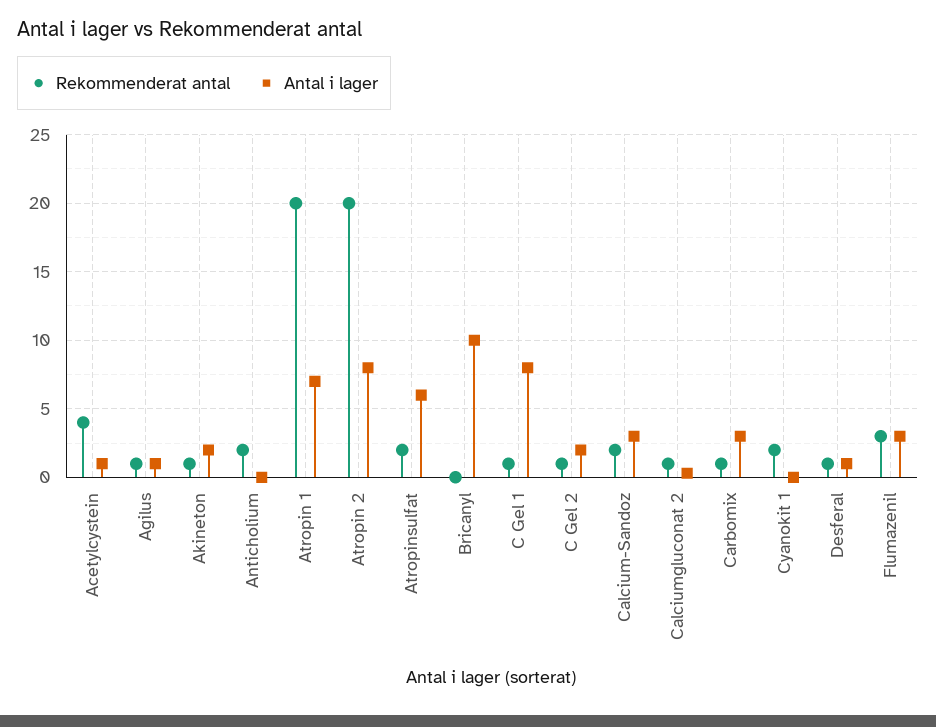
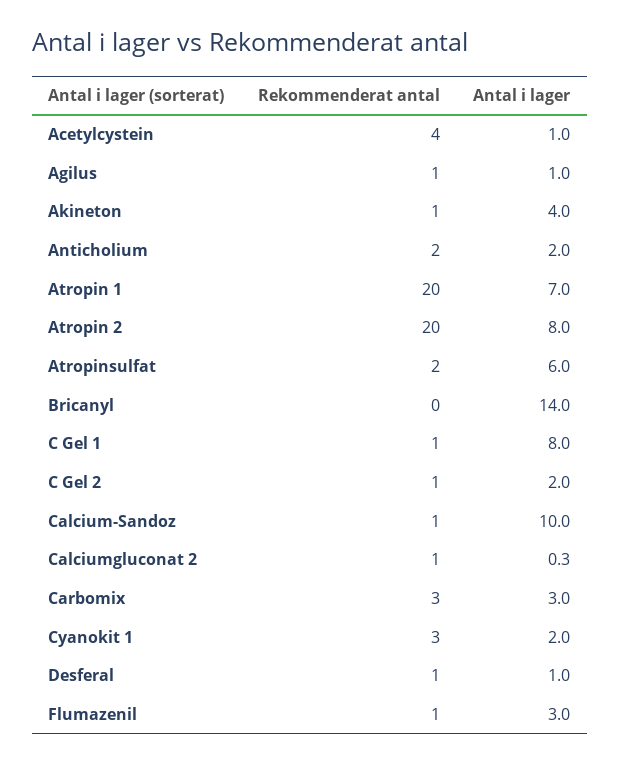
Antal i lager, Akineton: 2 -> 4
Antal i lager, Anticholium: 0 -> 2
Antal i lager, Bricanyl: 10 -> 14
Rekommenderat antal, Calcium-Sandoz: 2 -> 1
Antal i lager, Calcium-Sandoz: 3 -> 10
Rekommenderat antal, Carbomix: 1 -> 3
Rekommenderat antal, Cyanokit 1: 2 -> 3
Antal i lager, Cyanokit 1: 0 -> 2
Rekommenderat antal, Flumazenil: 3 -> 1

